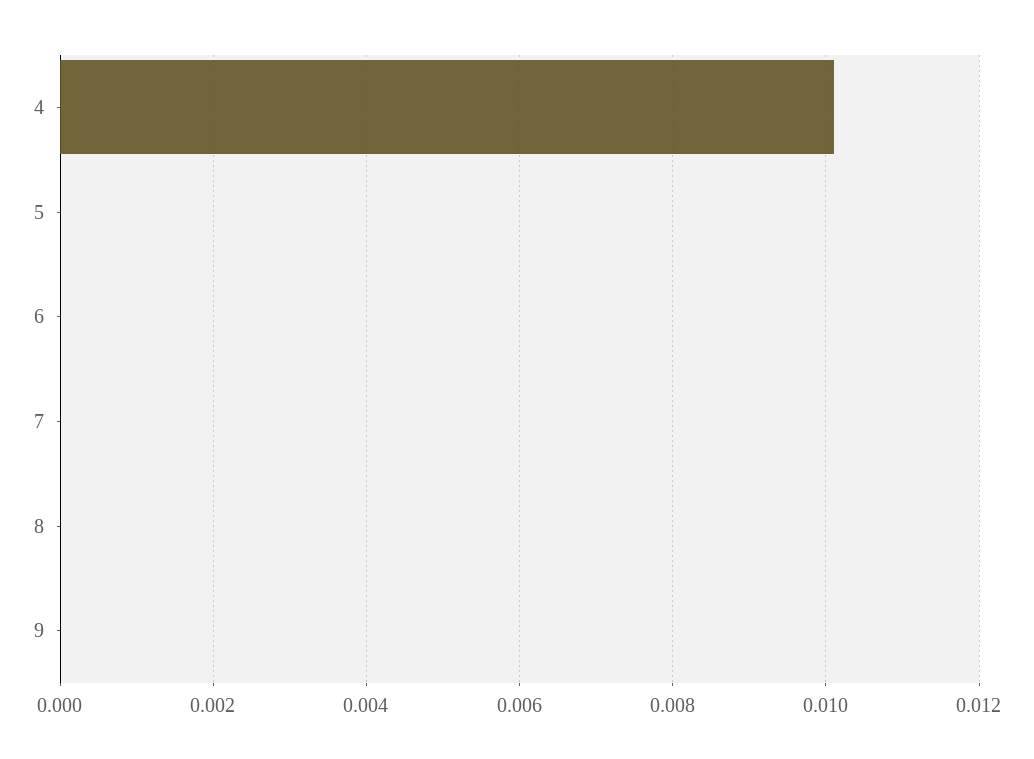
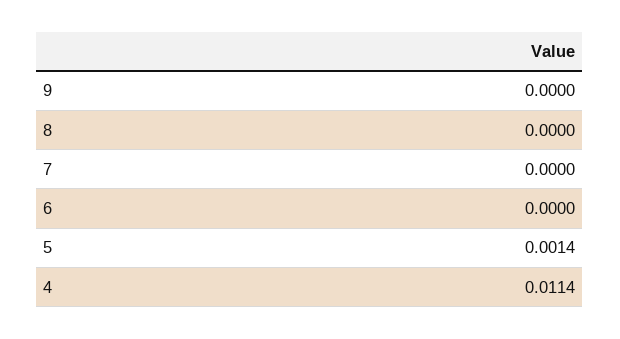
4: 0.01 -> 0.0114
5: 0 -> 0.0014

